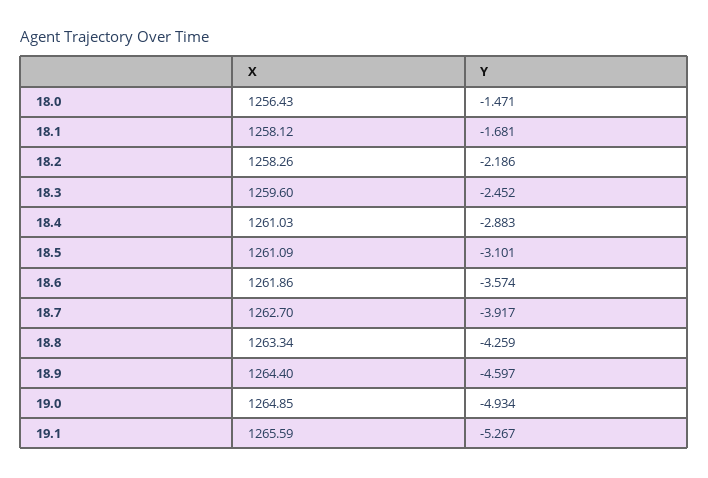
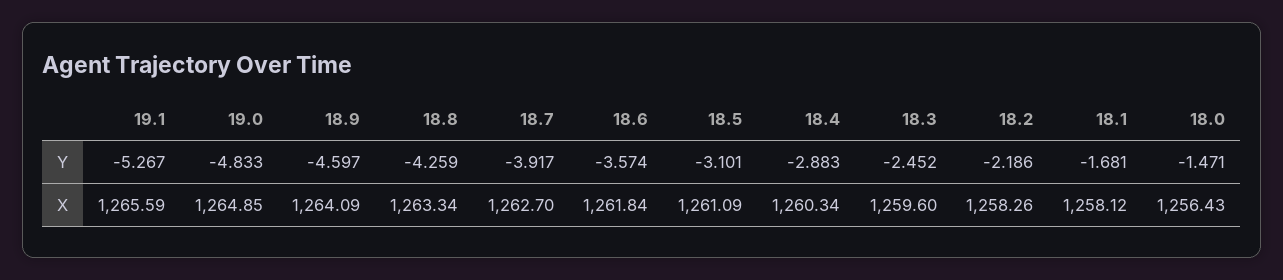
X, 18.4: 1261.03 -> 1260.34
X, 18.6: 1261.86 -> 1261.84
X, 18.9: 1264.4 -> 1264.09
Y, 19.0: -4.934 -> -4.833

